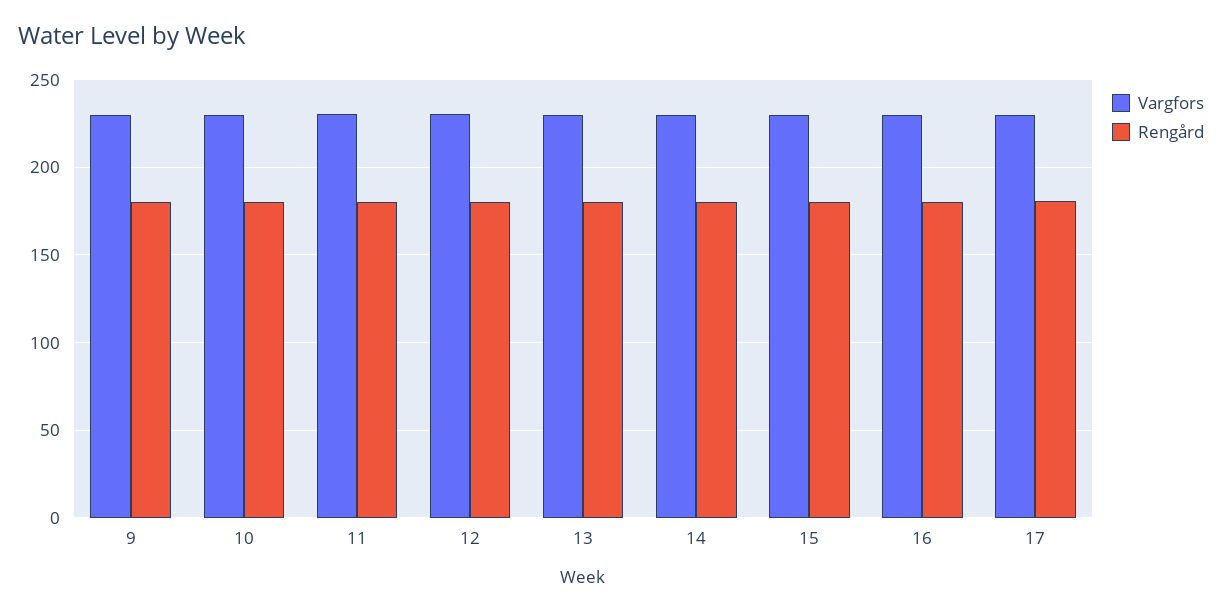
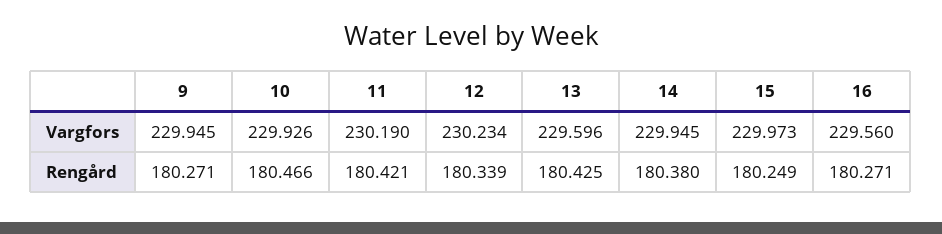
Vargfors, 17: 230 -> none
Rengård, 17: 180 -> none

